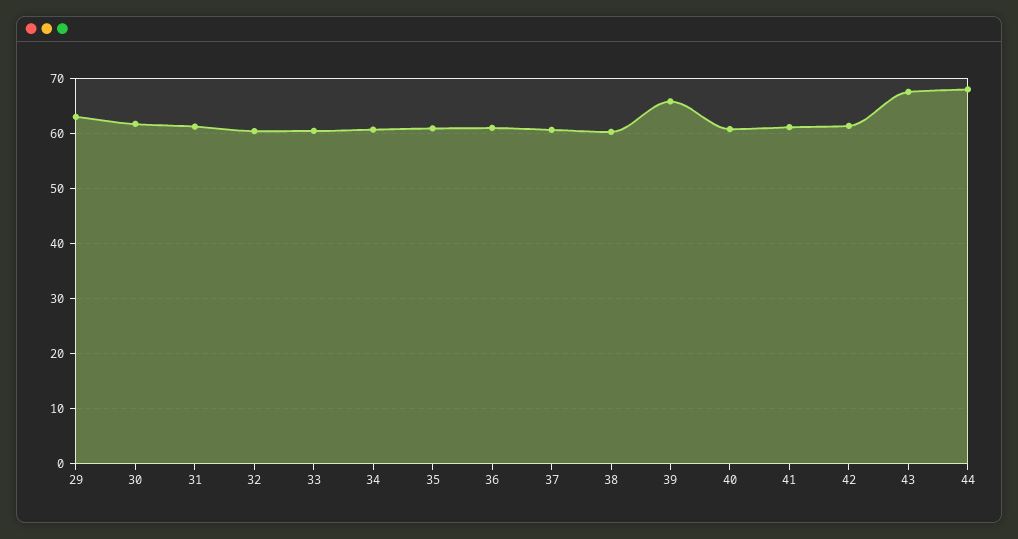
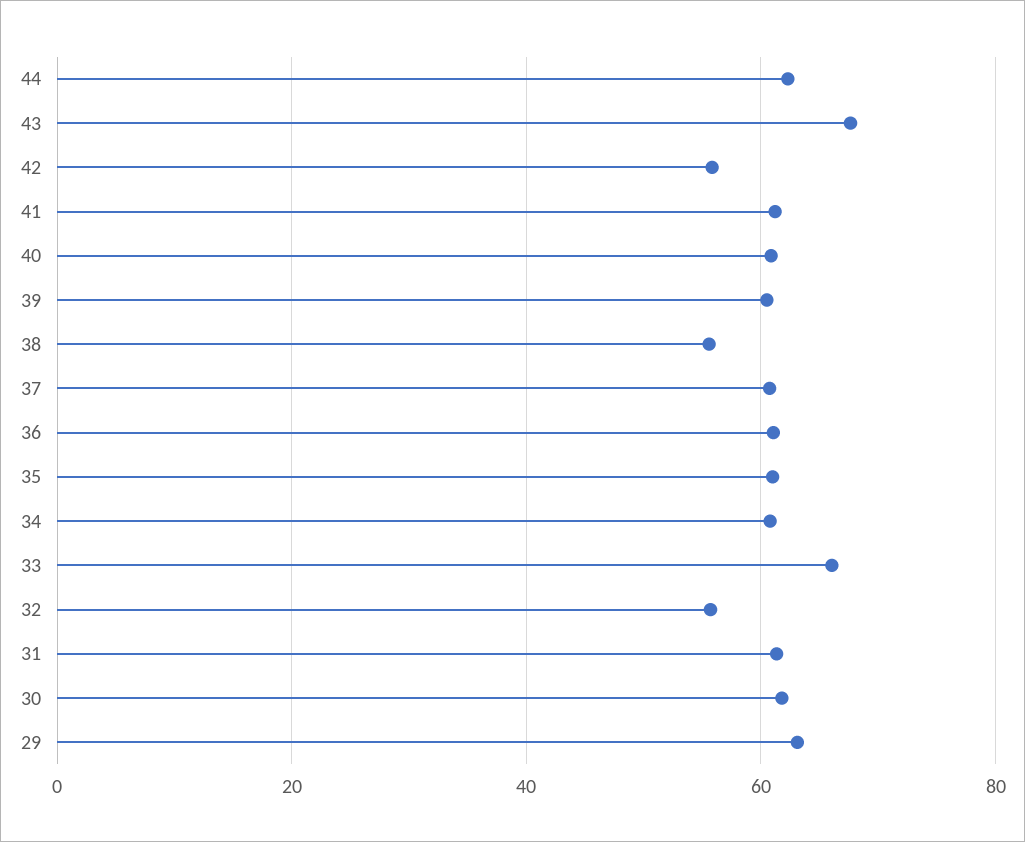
32: 60 -> 56
33: 60 -> 66
38: 60 -> 56
39: 66 -> 60
42: 62 -> 56
44: 68 -> 62

